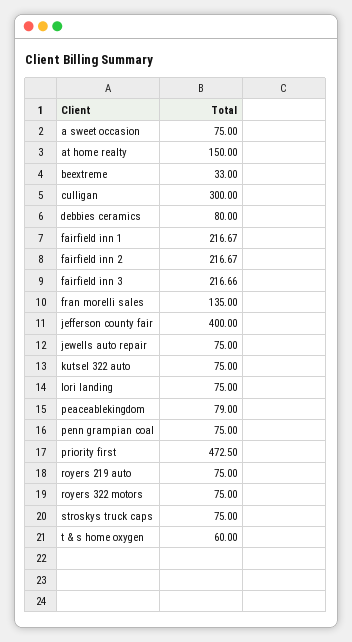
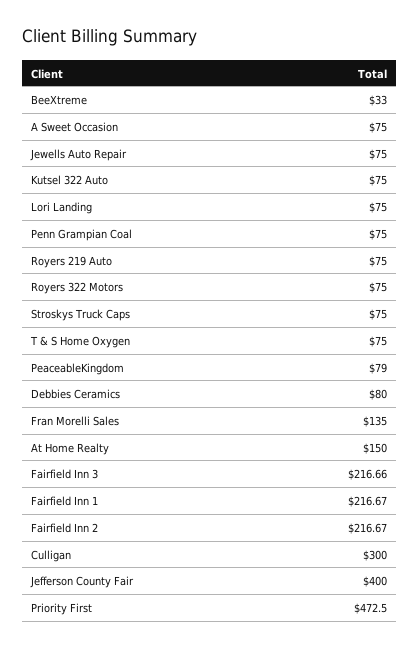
t & s home oxygen: 60 -> 75

